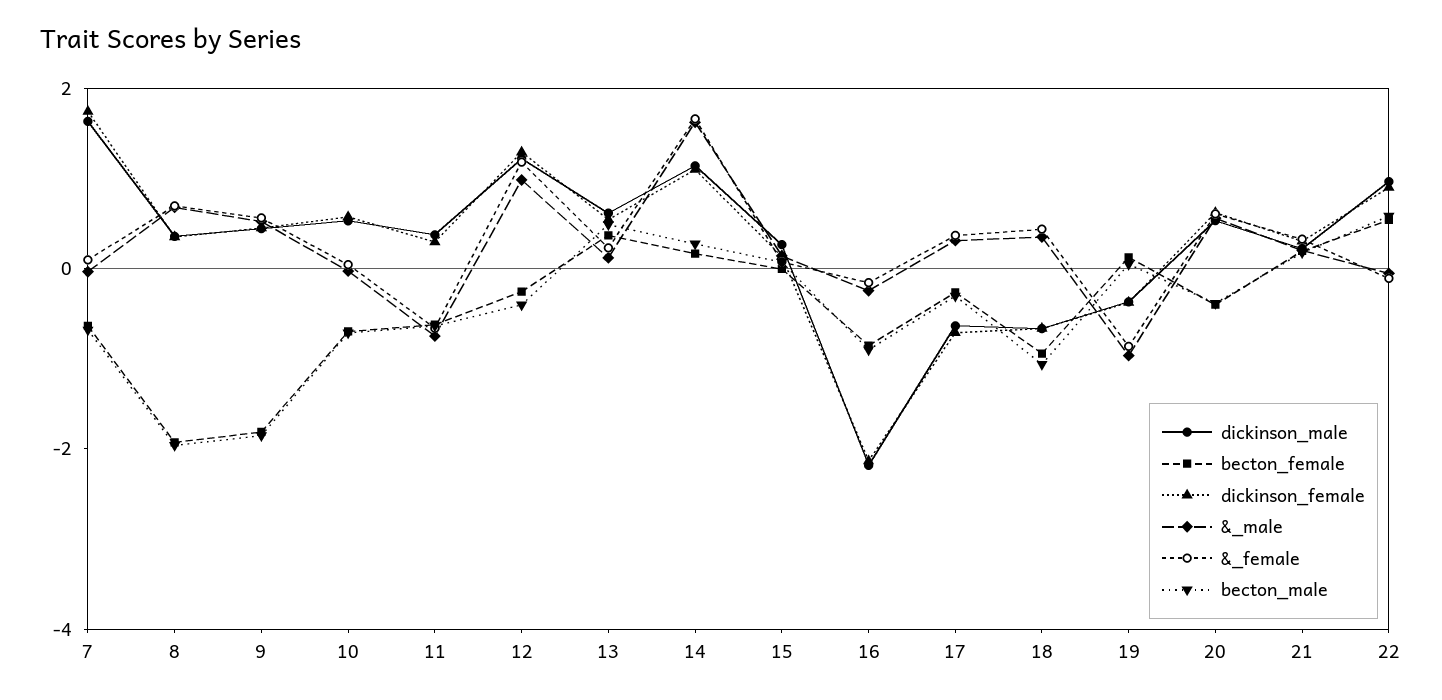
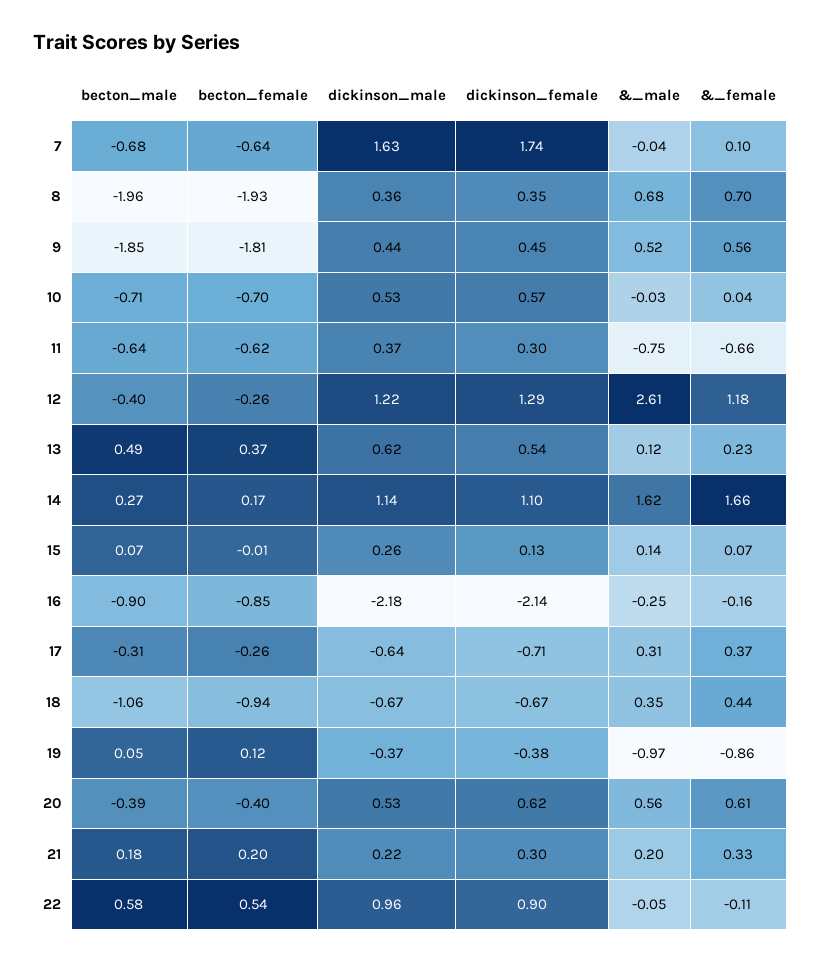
&_male, 12: 1 -> 2.61

